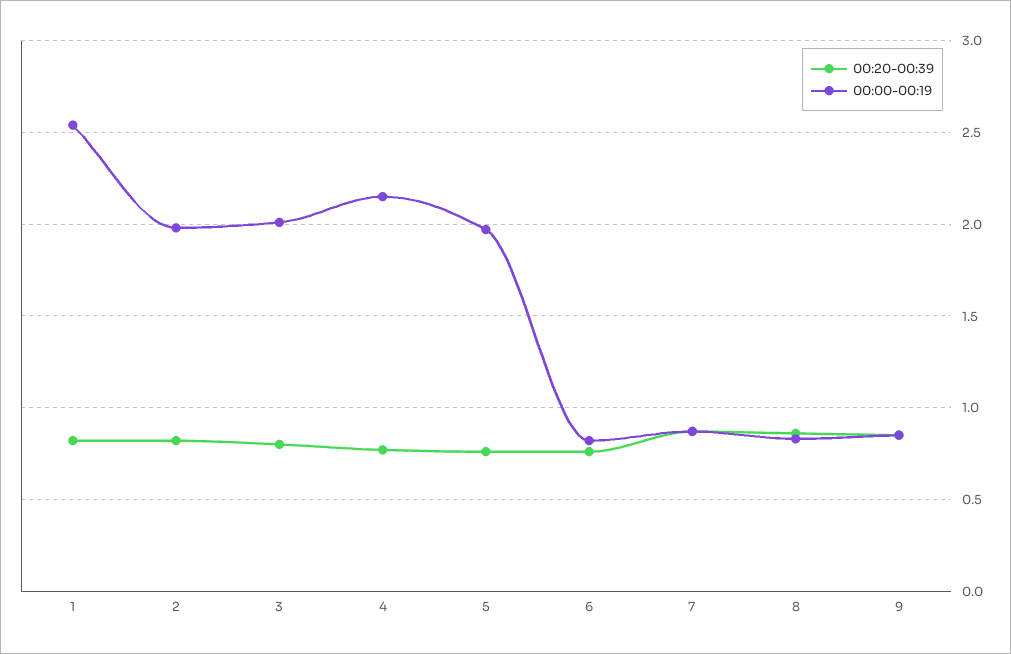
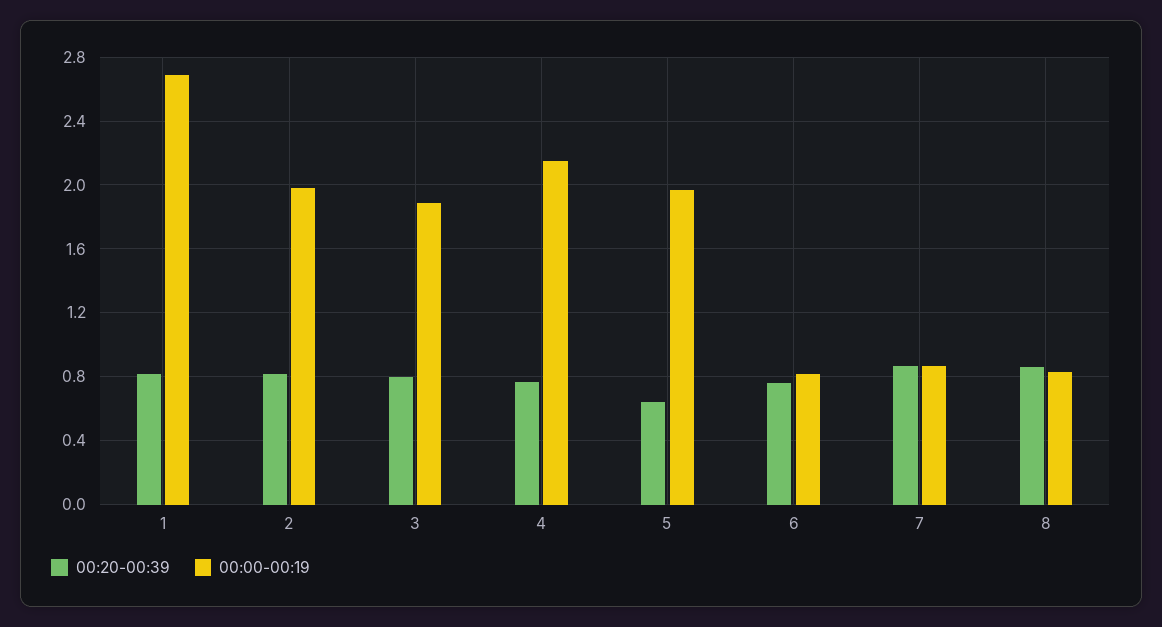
00:00-00:19, 1: 2.55 -> 2.7
00:00-00:19, 3: 2 -> 1.9
00:20-00:39, 5: 0.75 -> 0.65
00:20-00:39, 9: 0.85 -> none
00:00-00:19, 9: 0.85 -> none

